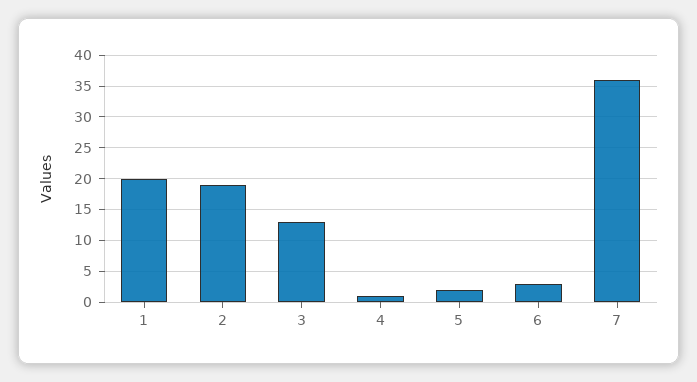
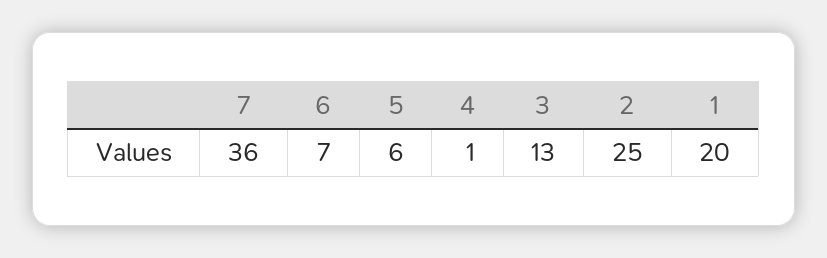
2: 19 -> 25
5: 2 -> 6
6: 3 -> 7

